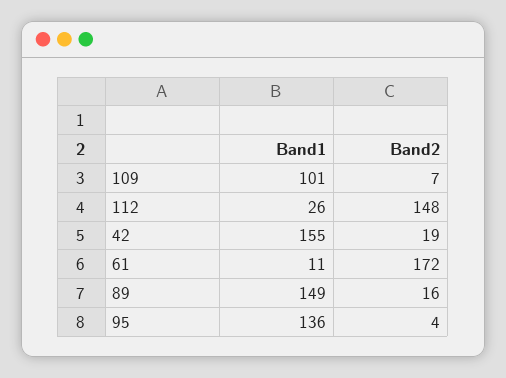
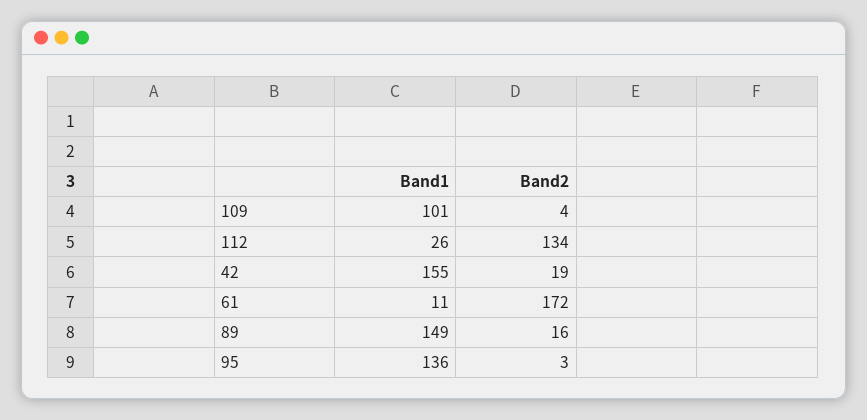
Band2, 109: 7 -> 4
Band2, 112: 148 -> 134
Band2, 95: 4 -> 3

